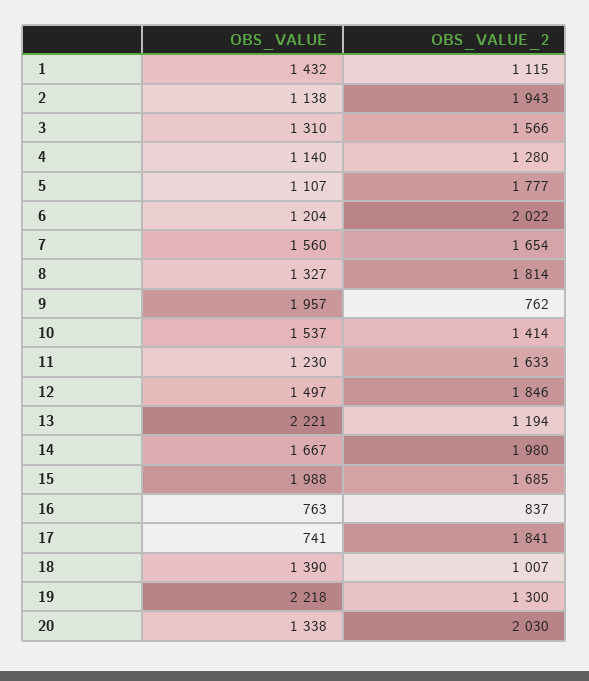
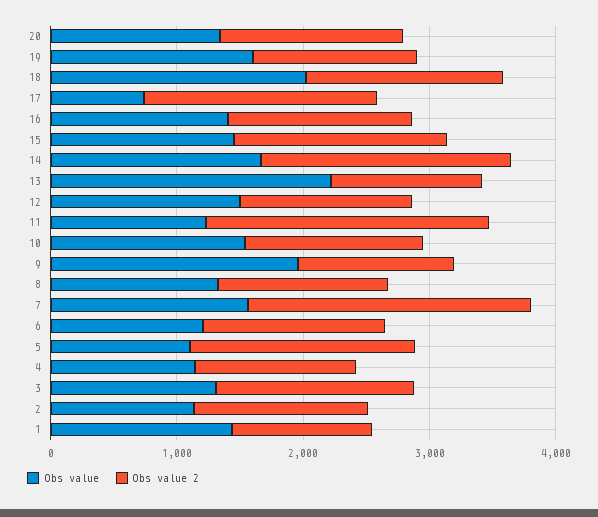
OBS_VALUE_2, 2: 1943 -> 1400
OBS_VALUE_2, 6: 2022 -> 1400
OBS_VALUE_2, 7: 1654 -> 2200
OBS_VALUE_2, 8: 1814 -> 1400
OBS_VALUE_2, 9: 762 -> 1200
OBS_VALUE_2, 11: 1633 -> 2200
OBS_VALUE_2, 12: 1846 -> 1400
OBS_VALUE, 15: 1988 -> 1400
OBS_VALUE, 16: 763 -> 1400
OBS_VALUE_2, 16: 837 -> 1400
OBS_VALUE, 18: 1390 -> 2000
OBS_VALUE_2, 18: 1007 -> 1600
OBS_VALUE, 19: 2218 -> 1600
OBS_VALUE_2, 20: 2030 -> 1400

